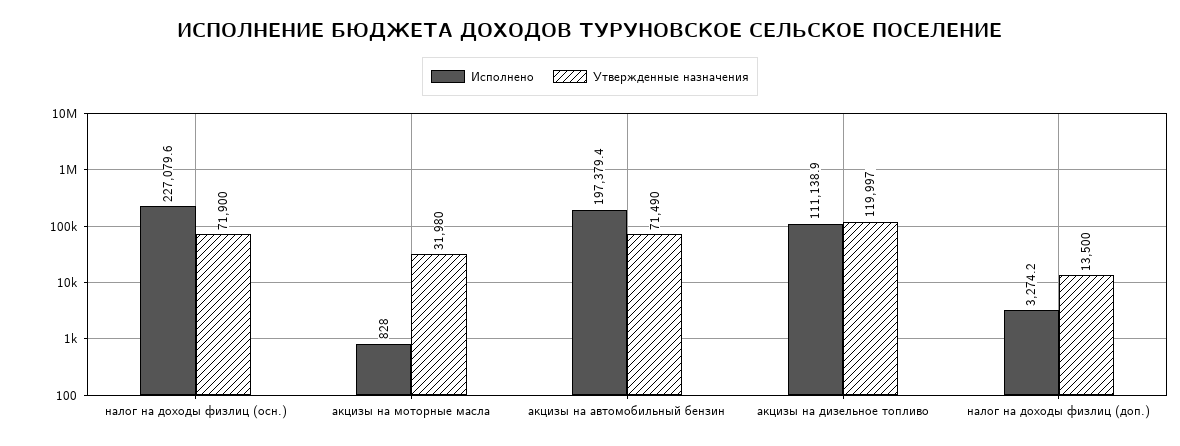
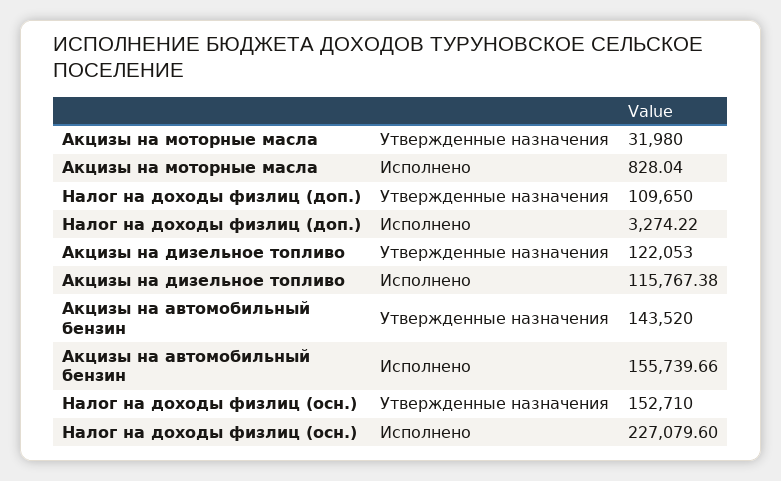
Утвержденные назначения, налог на доходы физлиц (осн.): 71900 -> 152710
Исполнено, акцизы на автомобильный бензин: 197379.4 -> 155739.66
Утвержденные назначения, акцизы на автомобильный бензин: 71490 -> 143520
Исполнено, акцизы на дизельное топливо: 111138.9 -> 115767.38
Утвержденные назначения, акцизы на дизельное топливо: 119997 -> 122053
Утвержденные назначения, налог на доходы физлиц (доп.): 13500 -> 109650

